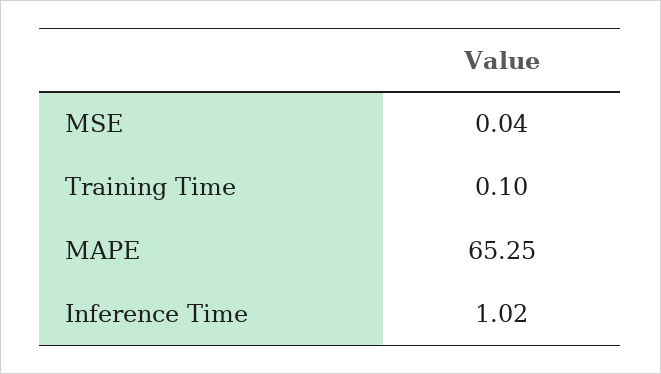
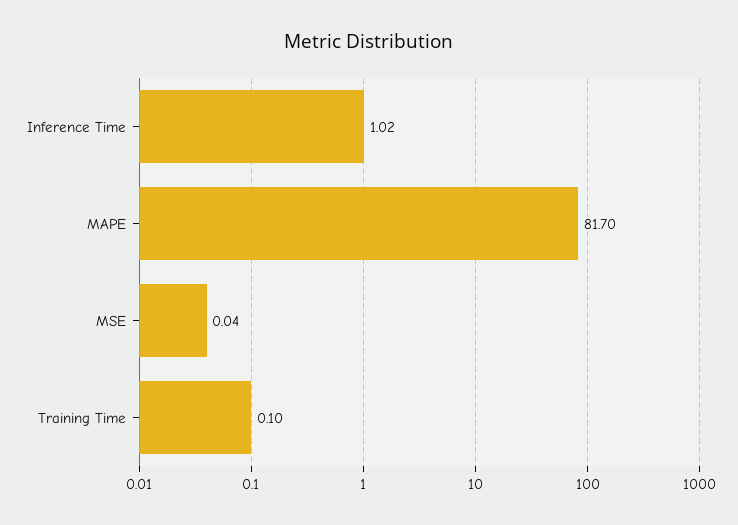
MAPE: 65.25 -> 81.7

